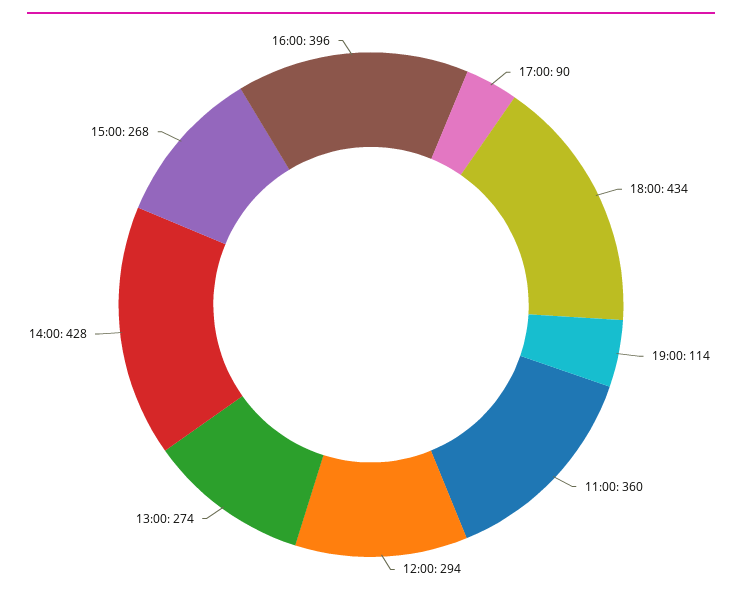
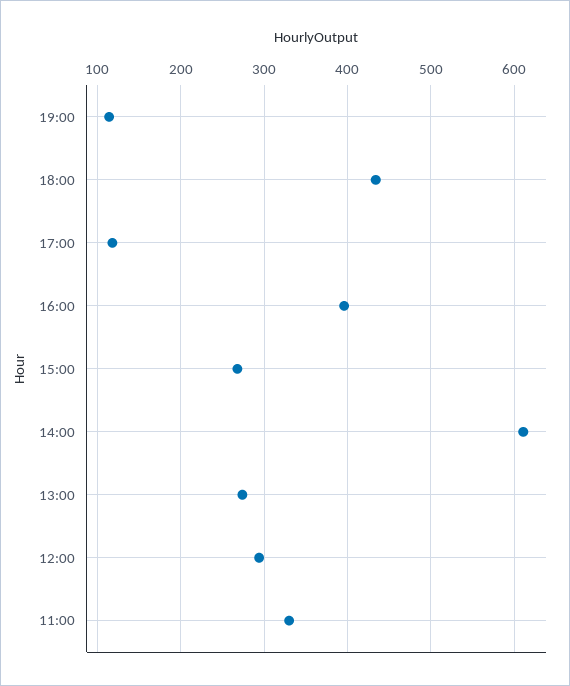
17:00: 90 -> 120
11:00: 360 -> 330
14:00: 428 -> 610

